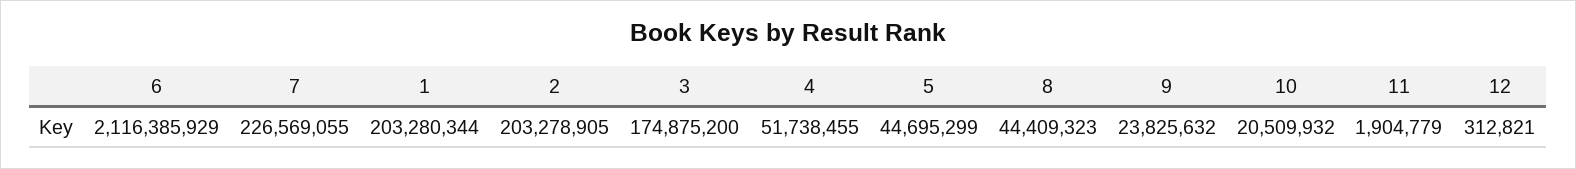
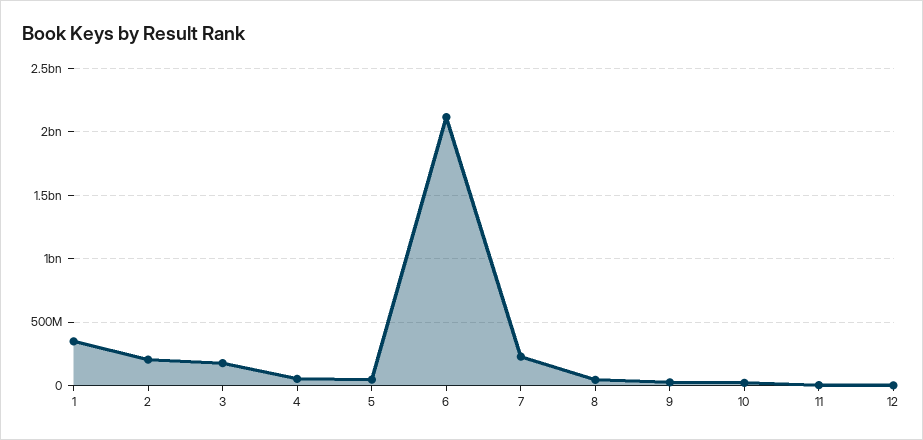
1: 203280344 -> 350000000

